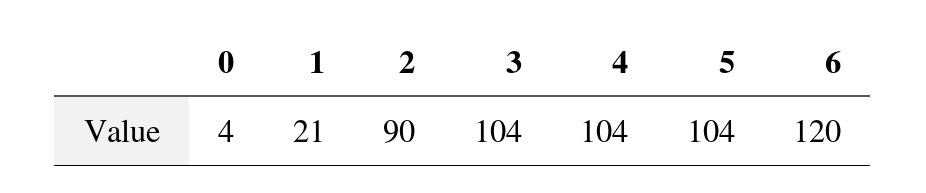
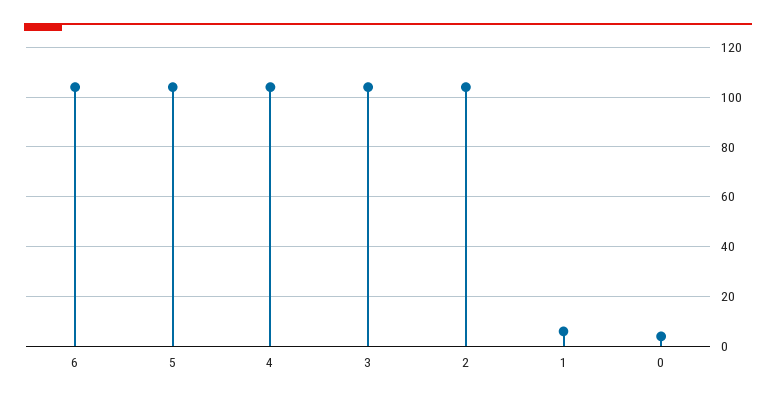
1: 21 -> 5
2: 90 -> 105
6: 120 -> 105

